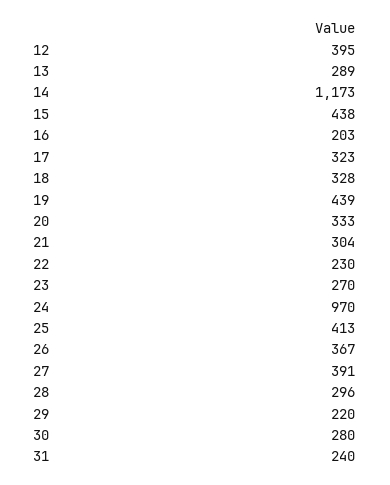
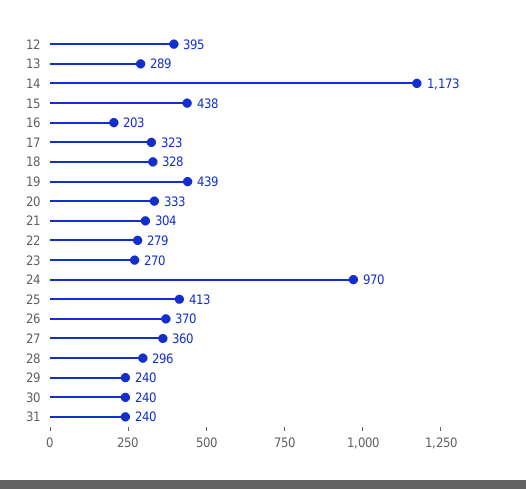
22: 230 -> 279
26: 367 -> 370
27: 391 -> 360
29: 220 -> 240
30: 280 -> 240

